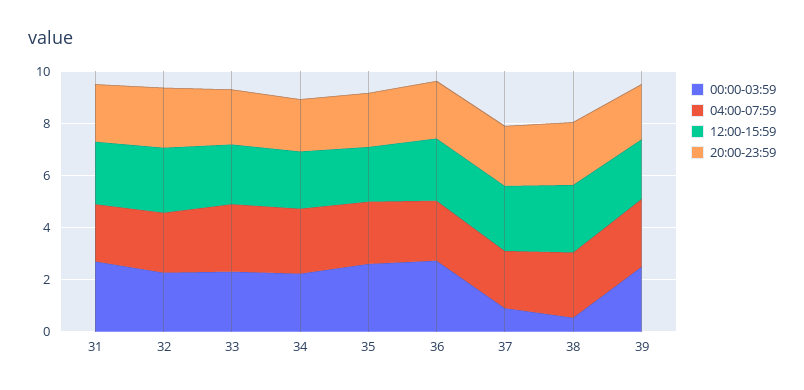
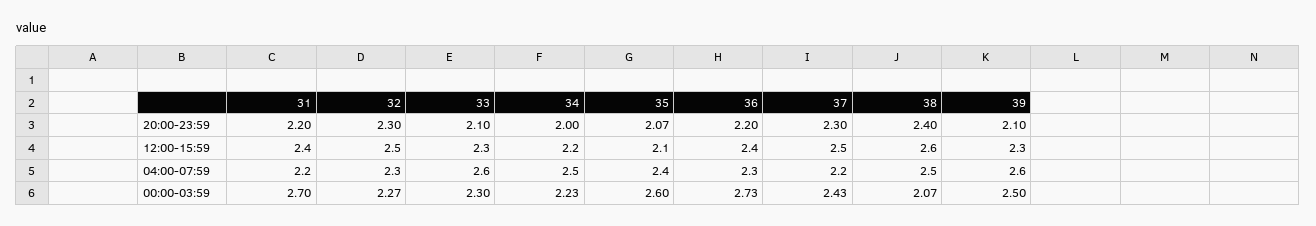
00:00-03:59, 37: 1 -> 2.43
00:00-03:59, 38: 0.5 -> 2.07

